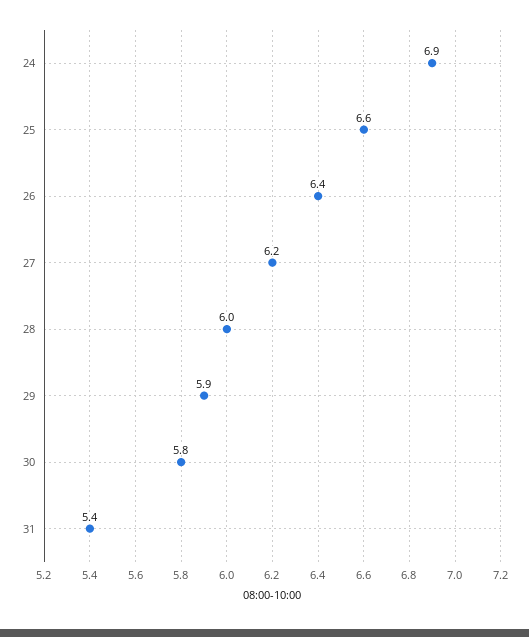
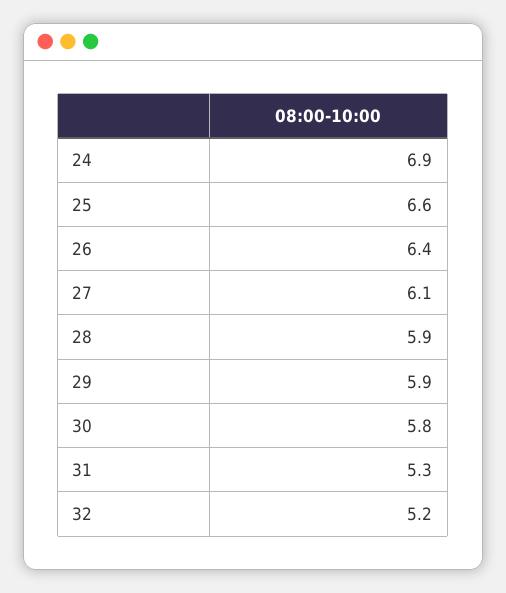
27: 6.2 -> 6.1
28: 6 -> 5.9
31: 5.4 -> 5.3
32: none -> 5.2

